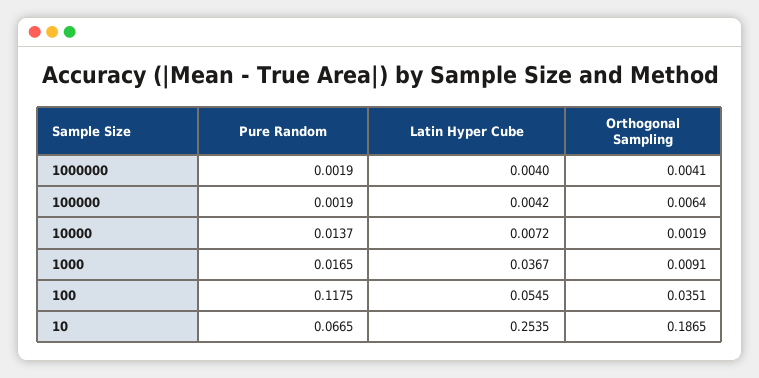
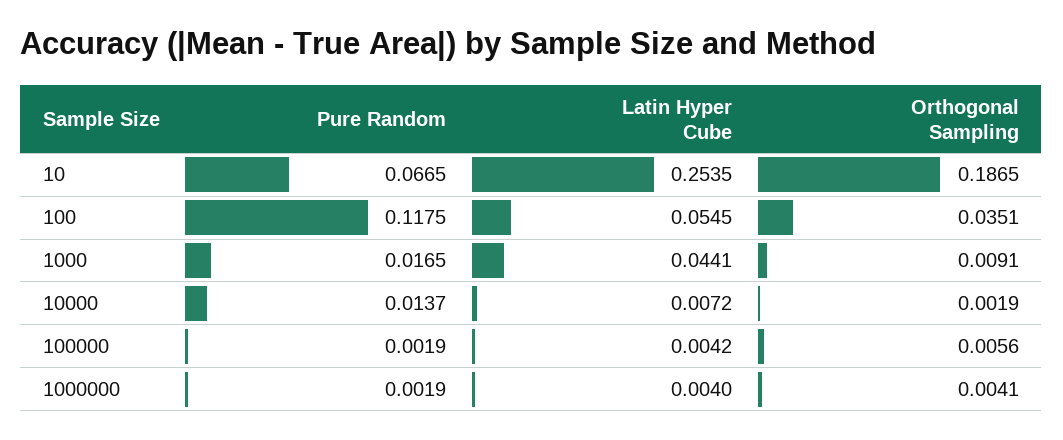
Orthogonal Sampling, 100000: 0.0064 -> 0.0056
Latin Hyper Cube, 1000: 0.0367 -> 0.0441

